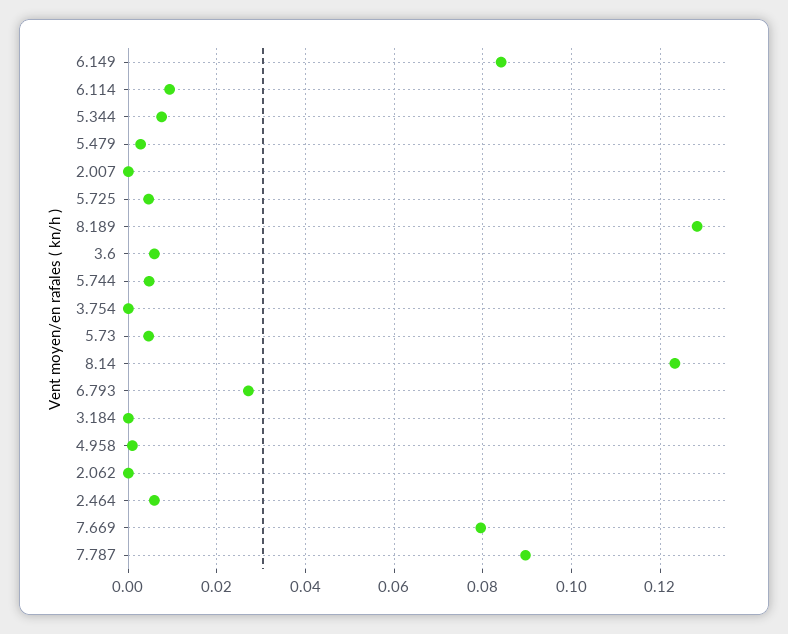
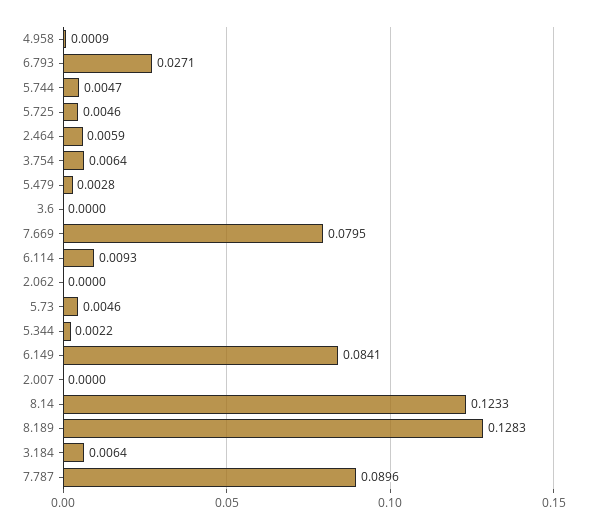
5.344: 0.008 -> 0.0022
3.6: 0.006 -> 0
3.754: 0 -> 0.0064
3.184: 0 -> 0.0064

